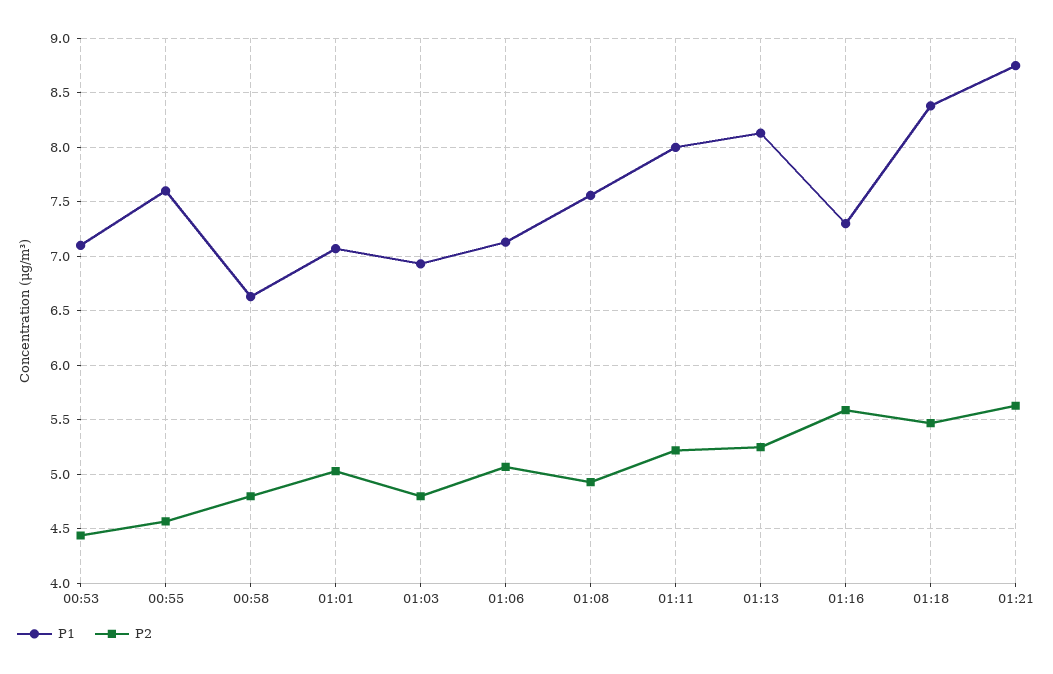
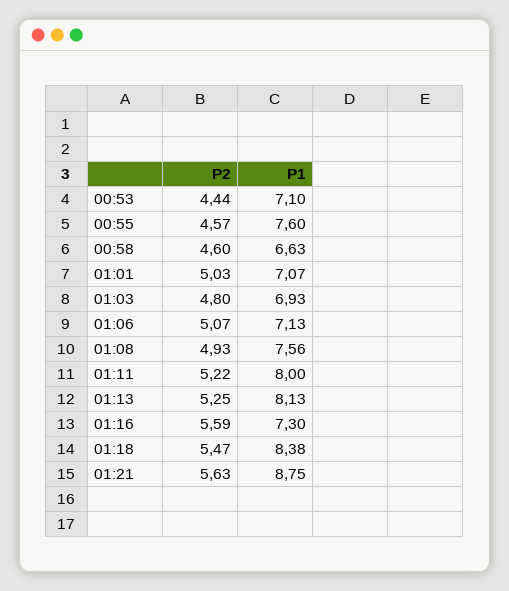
P2, 00:58: 4.8 -> 4.6

